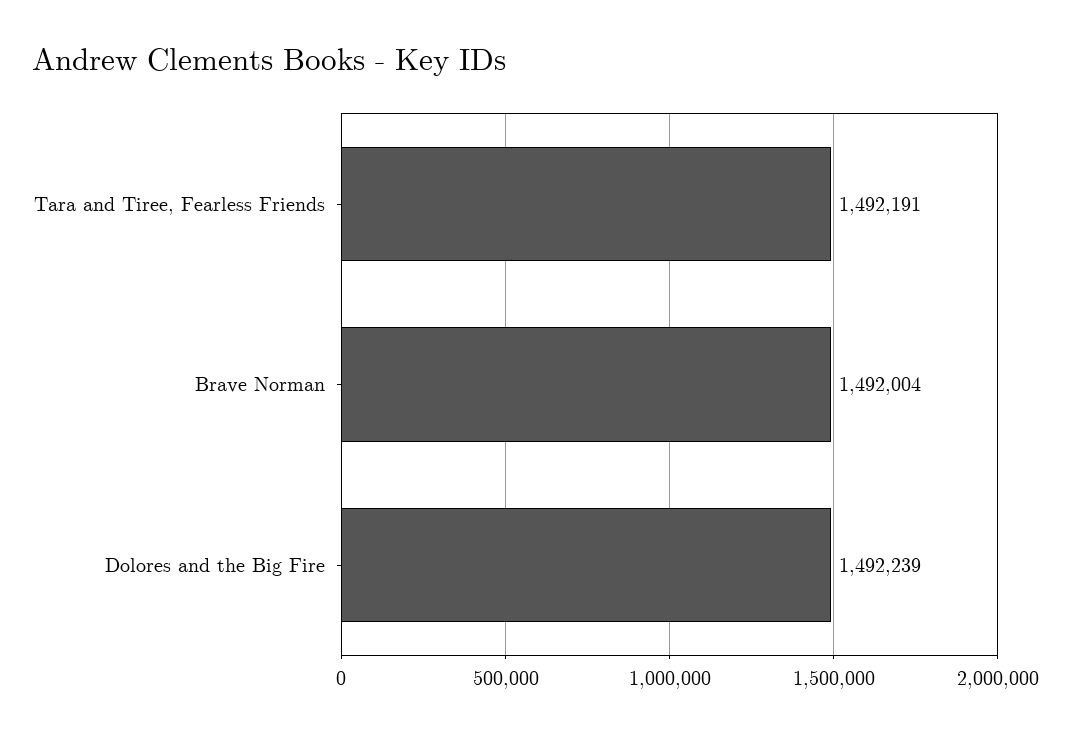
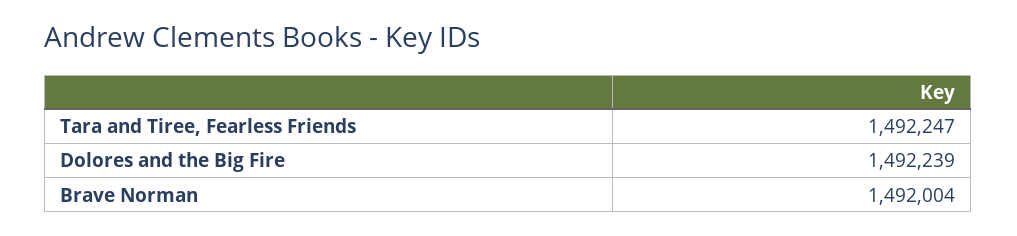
Tara and Tiree, Fearless Friends: 1492191 -> 1492247

